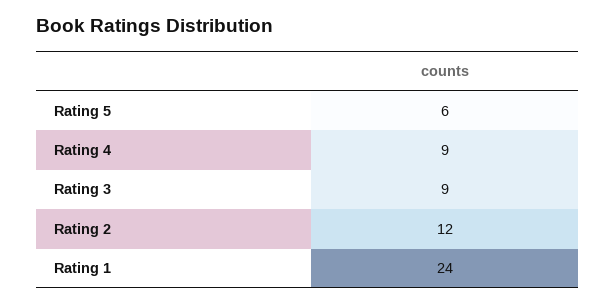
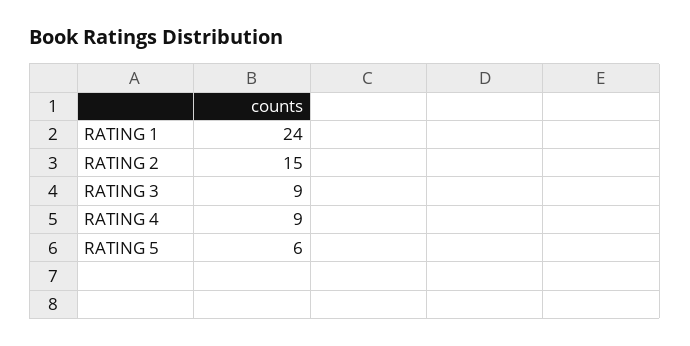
Rating 2: 12 -> 15

